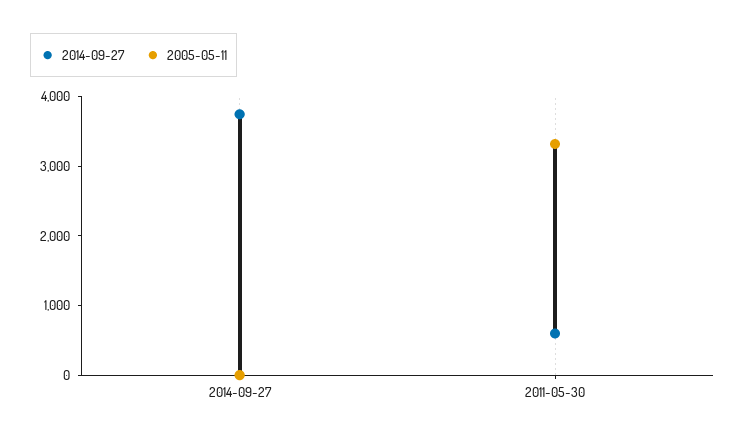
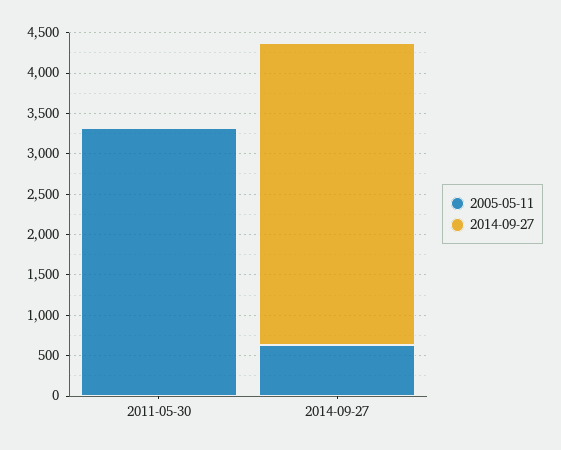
2005-05-11, 2014-09-27: 0 -> 600
2014-09-27, 2011-05-30: 600 -> 0

